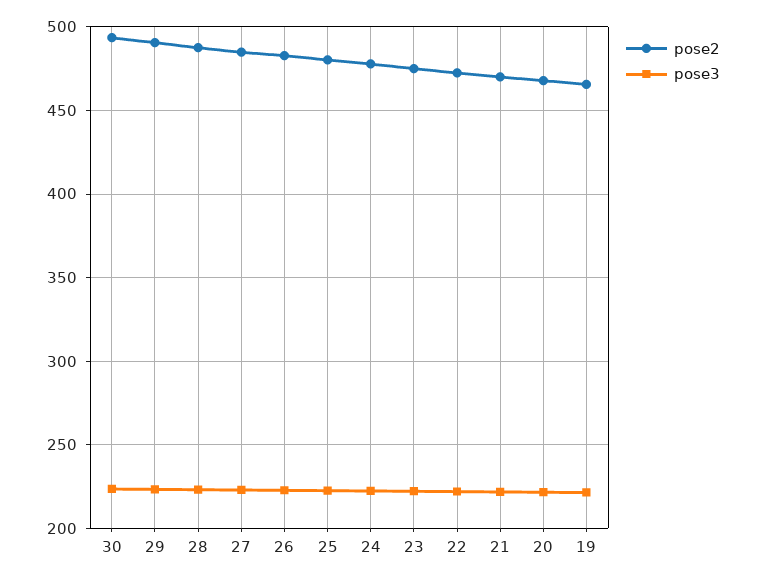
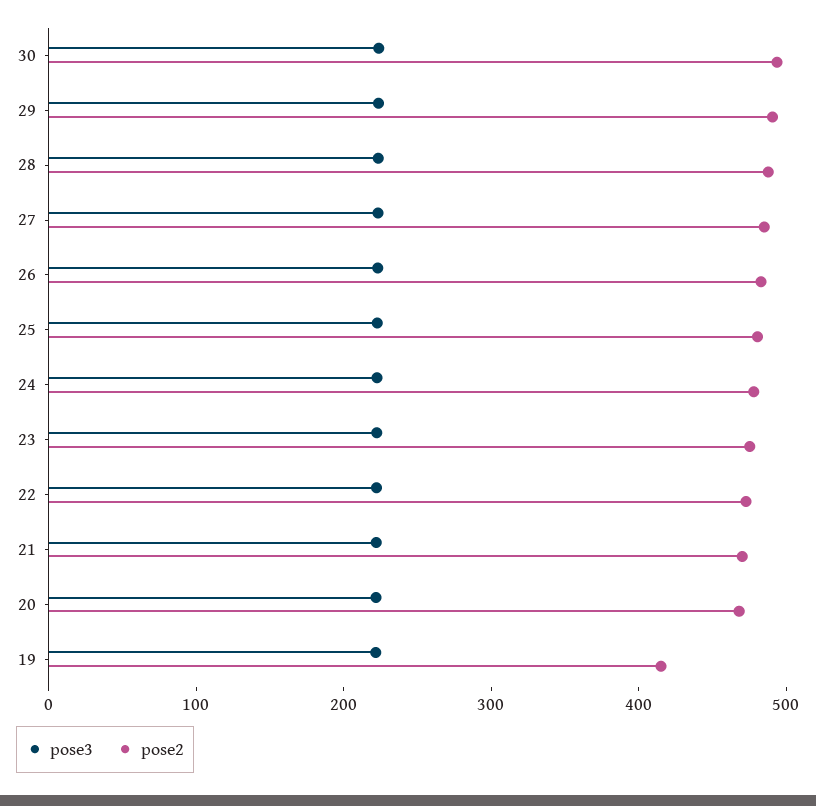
pose2, 19: 465 -> 420

